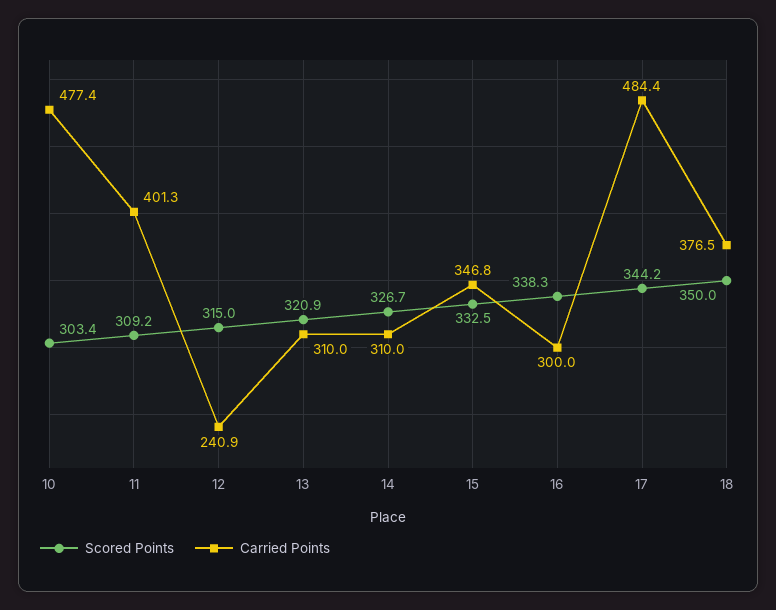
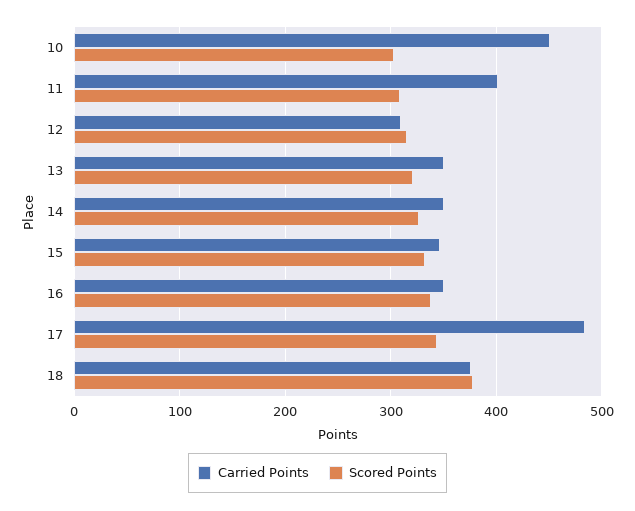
Carried Points, 10: 477.4 -> 450
Carried Points, 12: 240.9 -> 310
Carried Points, 13: 310 -> 350
Carried Points, 14: 310 -> 350
Carried Points, 16: 300 -> 350
Scored Points, 18: 350 -> 380

